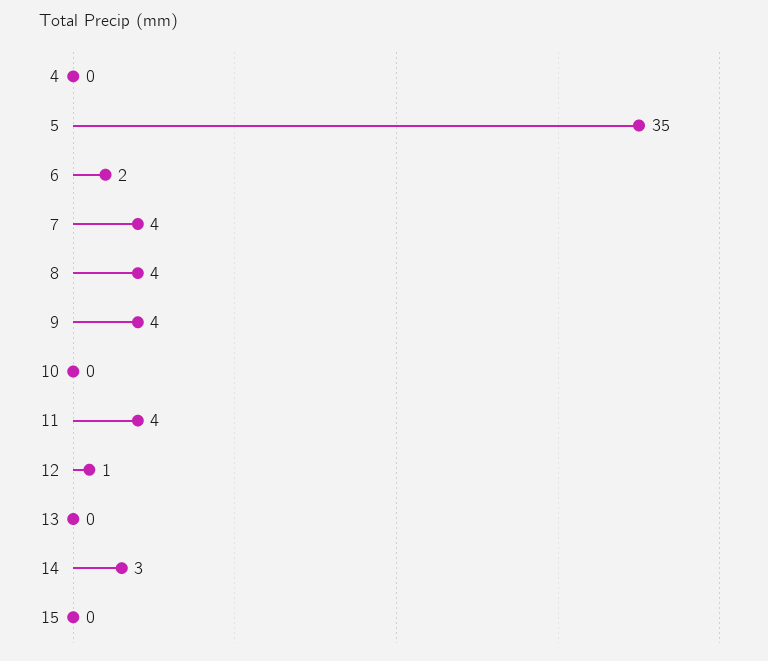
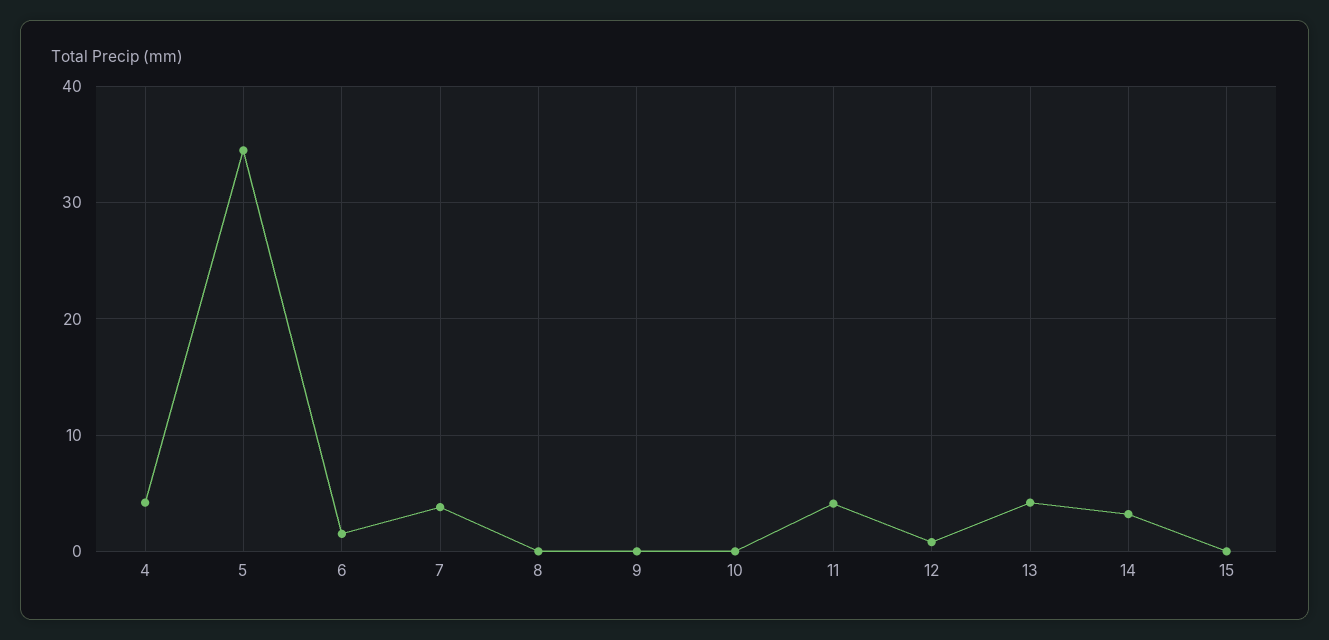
4: 0 -> 4
8: 4 -> 0
9: 4 -> 0
13: 0 -> 4

